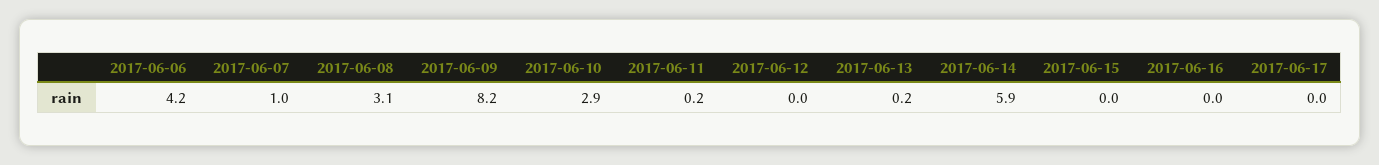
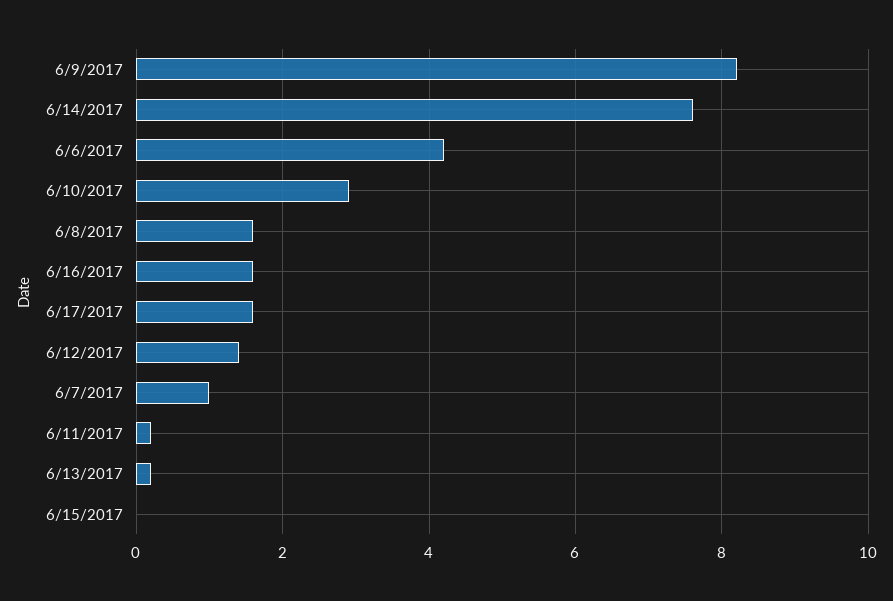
2017-06-08: 3.1 -> 1.5
2017-06-12: 0 -> 1.5
2017-06-14: 5.9 -> 7.5
2017-06-16: 0 -> 1.5
2017-06-17: 0 -> 1.5

